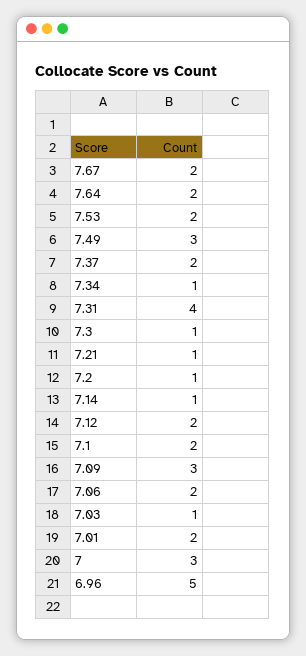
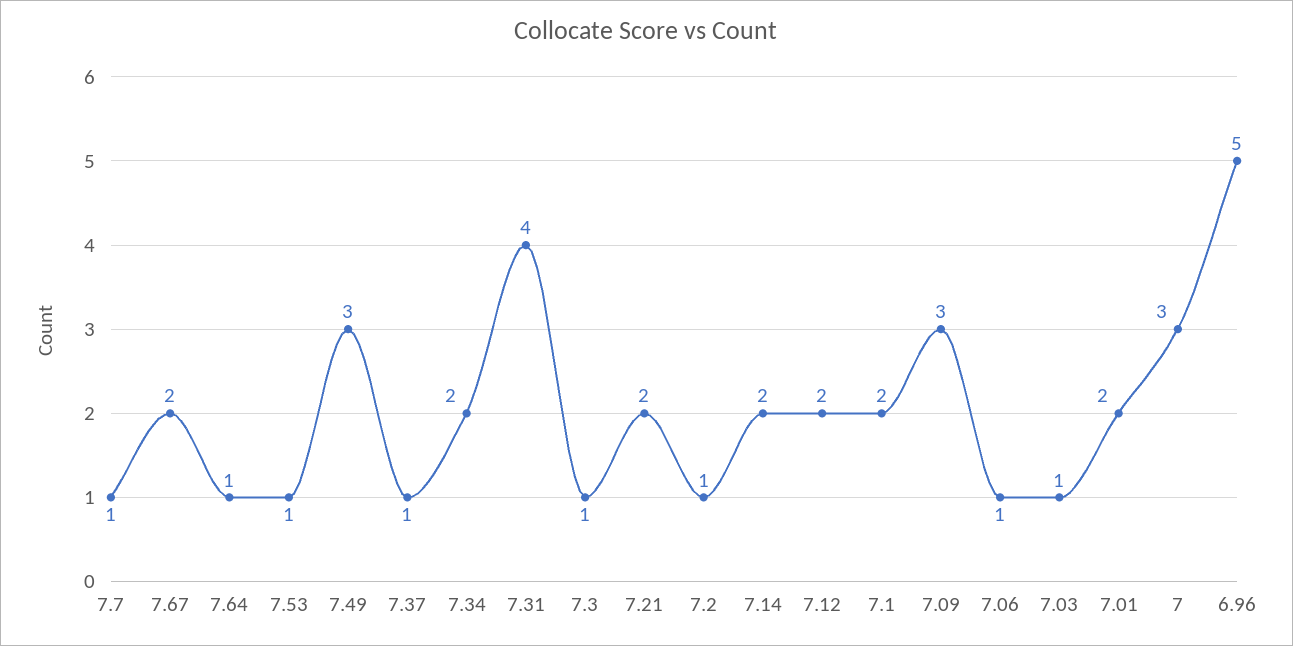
7.64: 2 -> 1
7.53: 2 -> 1
7.37: 2 -> 1
7.34: 1 -> 2
7.21: 1 -> 2
7.14: 1 -> 2
7.06: 2 -> 1
7.7: none -> 1

